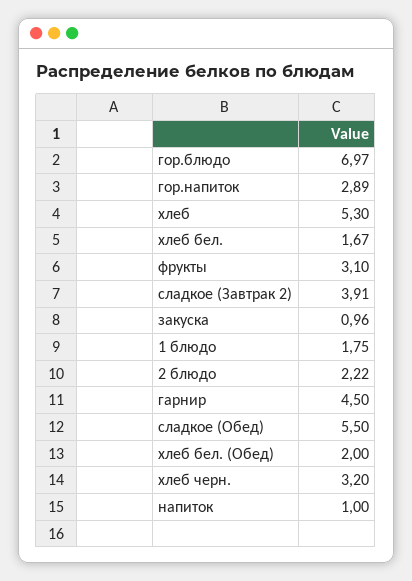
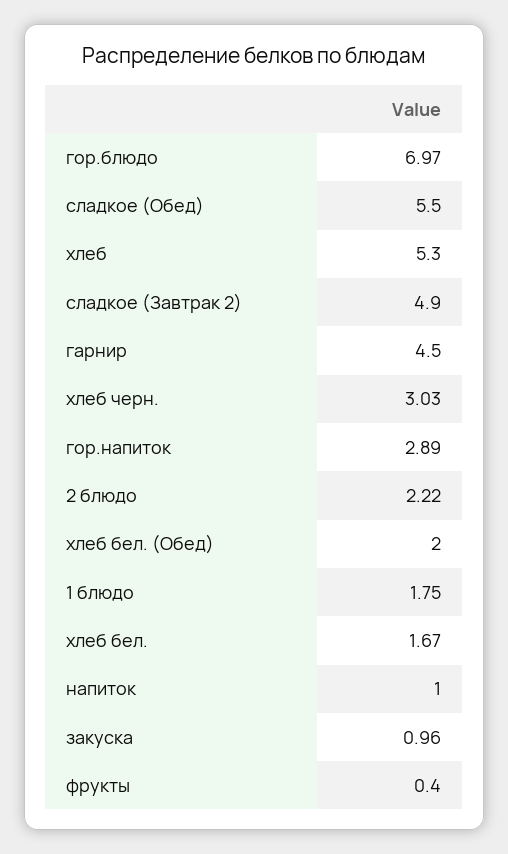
фрукты: 3.1 -> 0.4
сладкое (Завтрак 2): 3.91 -> 4.9
хлеб черн.: 3.2 -> 3.03

